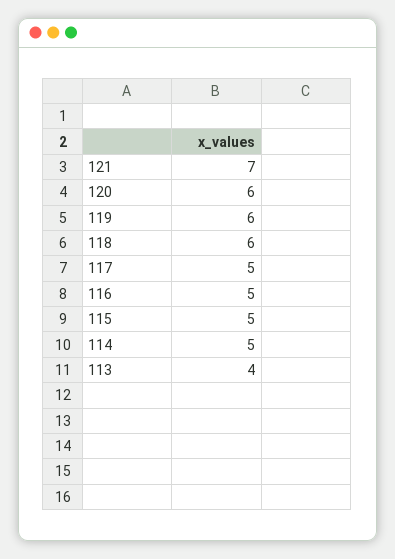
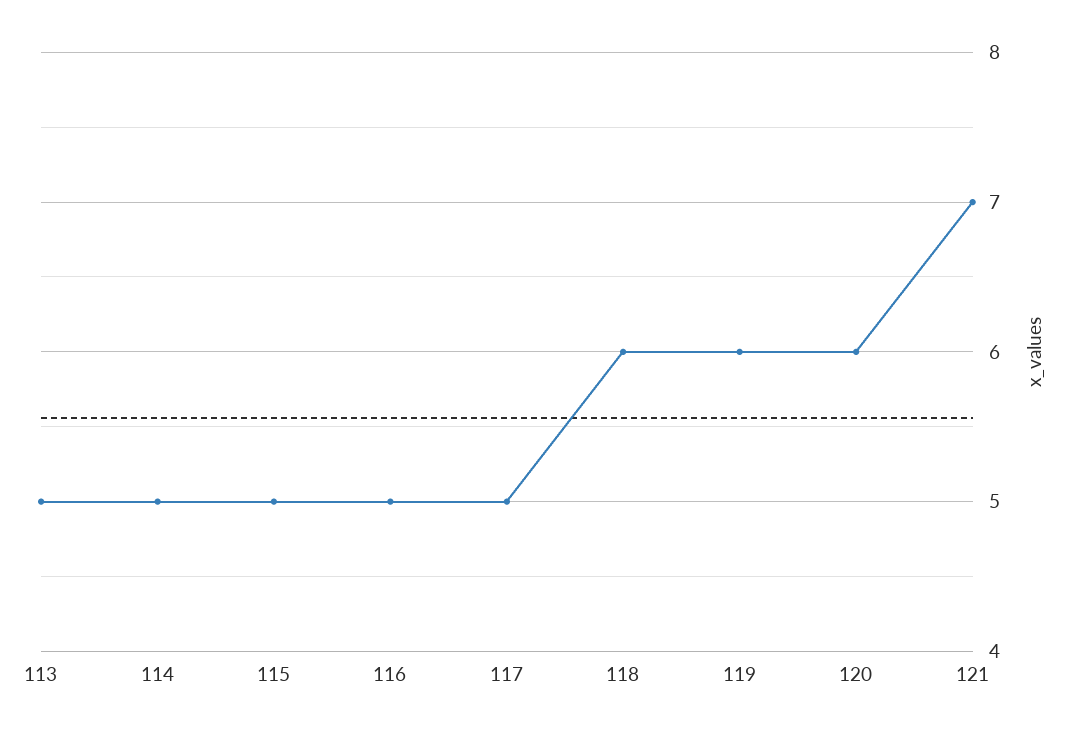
113: 4 -> 5

